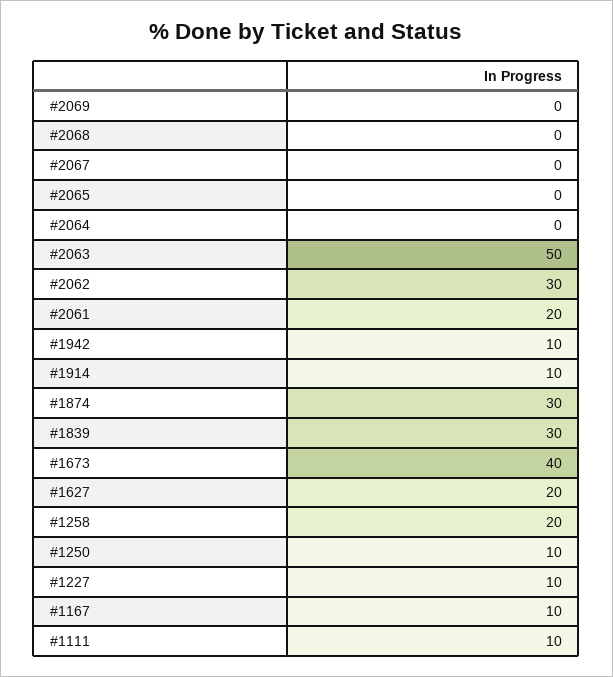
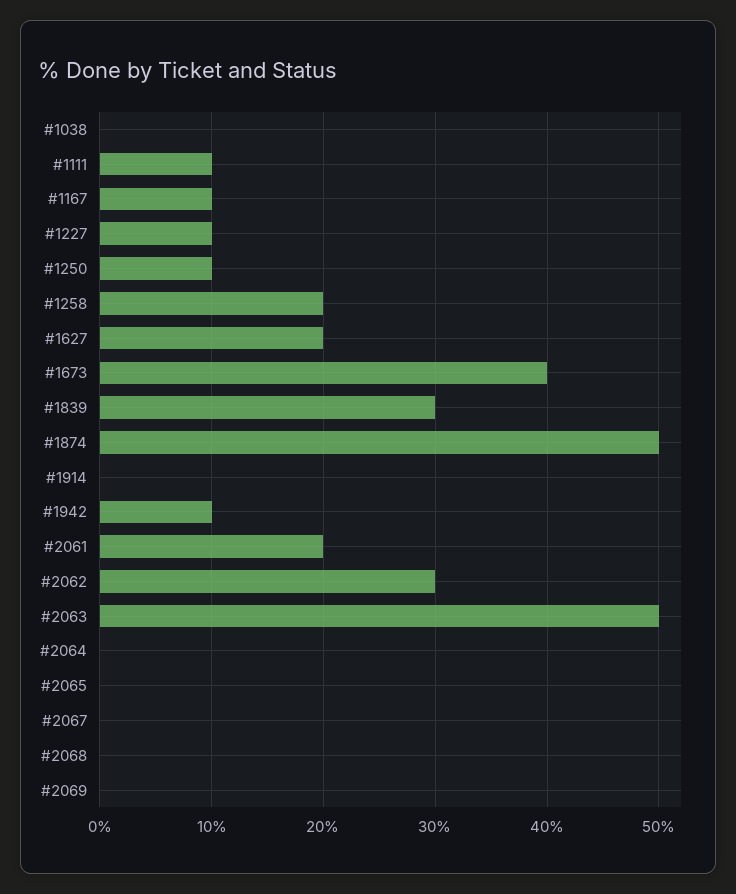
#1914: 10 -> 0
#1874: 30 -> 50
#1038: none -> 0

